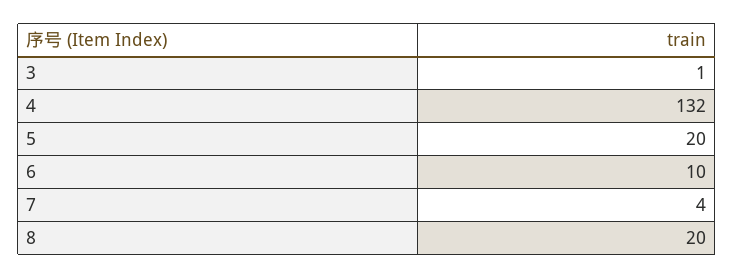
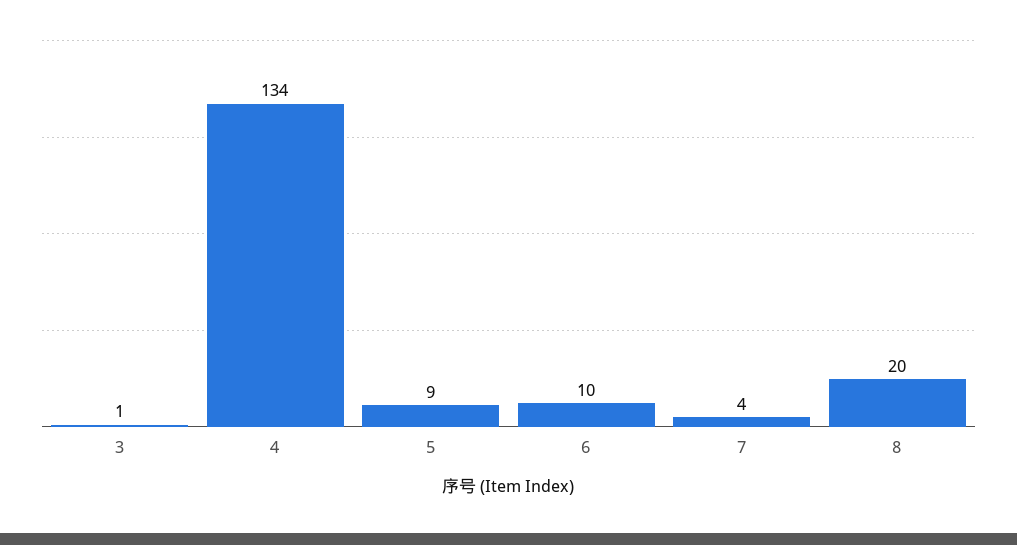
4: 132 -> 134
5: 20 -> 9

